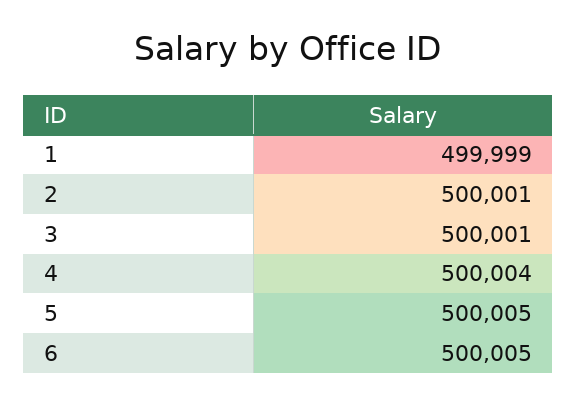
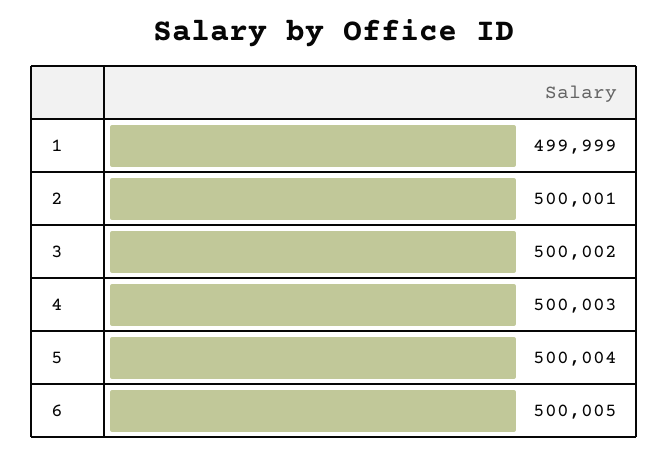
3: 500001 -> 500002
4: 500004 -> 500003
5: 500005 -> 500004

